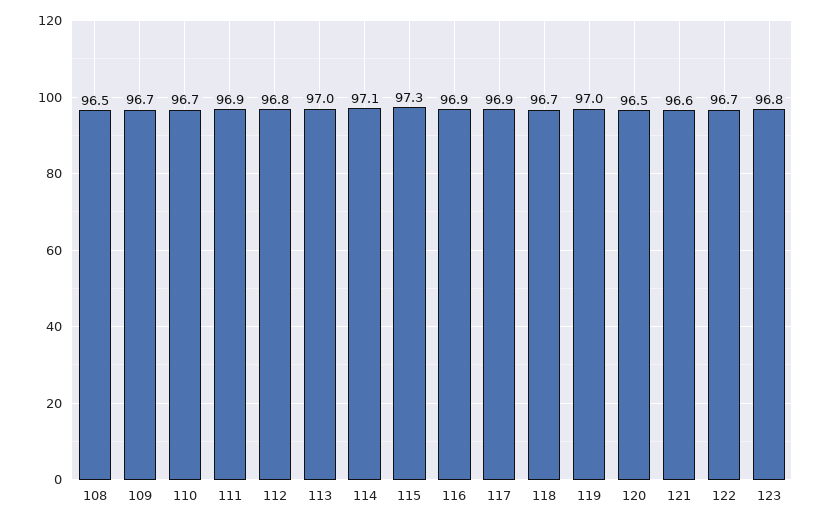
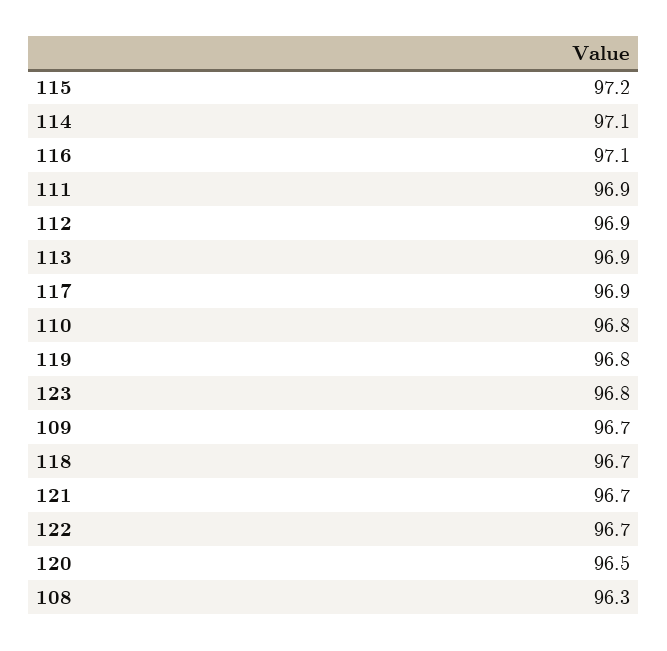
108: 96.5 -> 96.3
110: 96.7 -> 96.8
112: 96.8 -> 96.9
113: 97 -> 96.9
115: 97.3 -> 97.2
116: 96.9 -> 97.1
119: 97 -> 96.8
121: 96.6 -> 96.7

